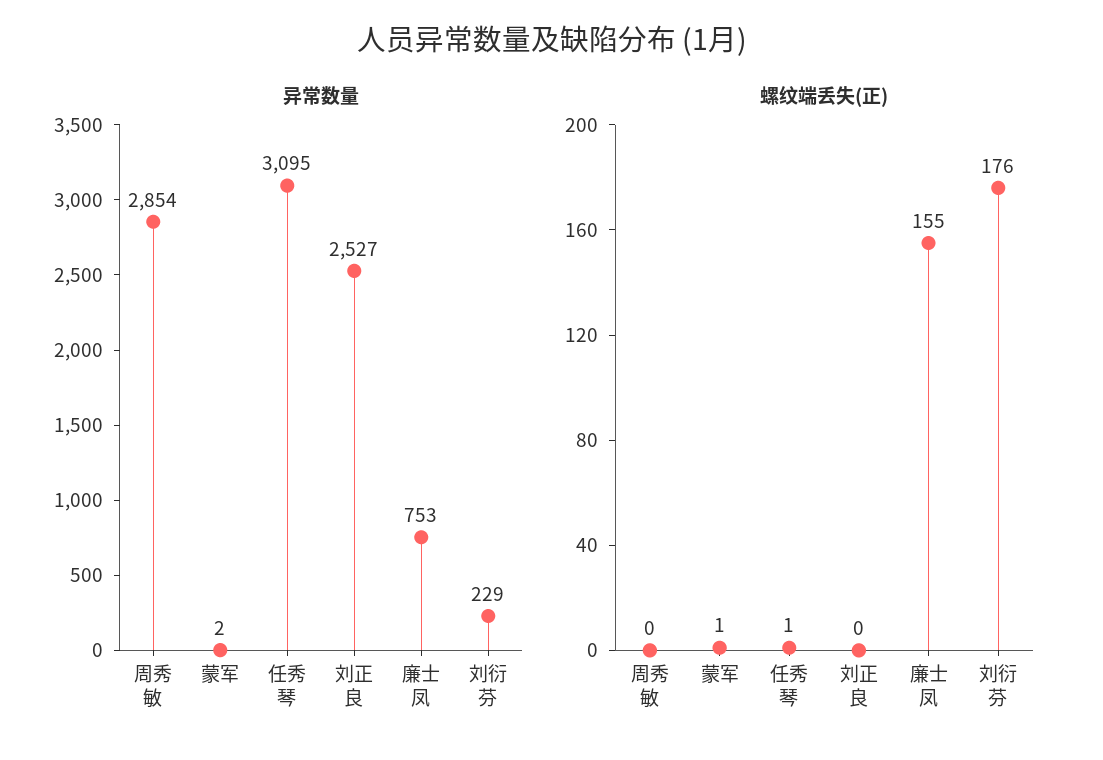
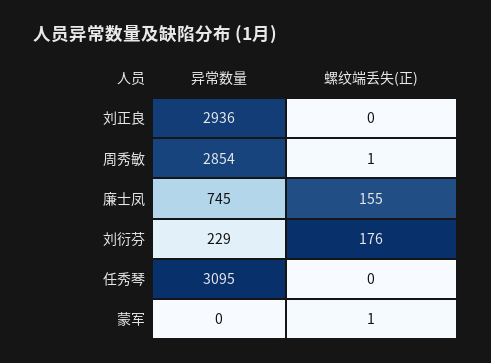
异常数量, 蒙军: 2 -> 0
异常数量, 刘正良: 2527 -> 2936
异常数量, 廉士凤: 753 -> 745
螺纹端丢失(正), 周秀敏: 0 -> 1
螺纹端丢失(正), 任秀琴: 1 -> 0

